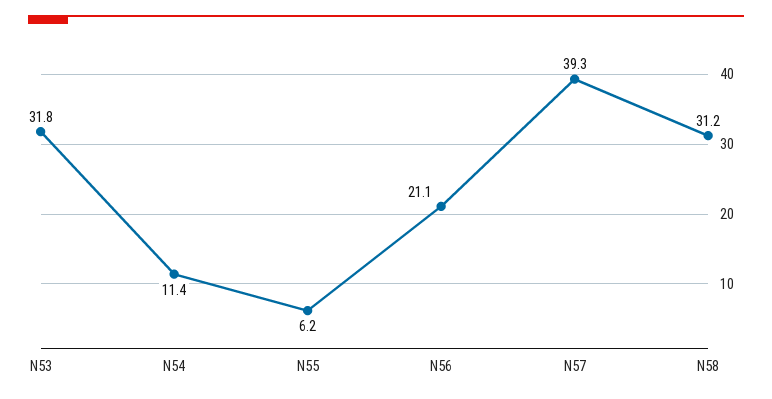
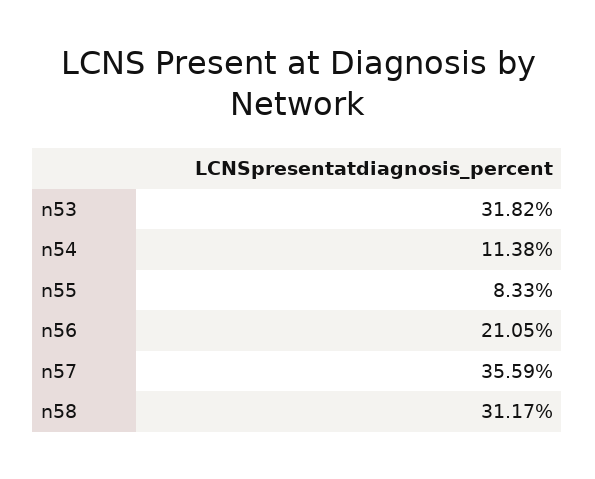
N55: 6.2 -> 8.33
N57: 39.3 -> 35.59

